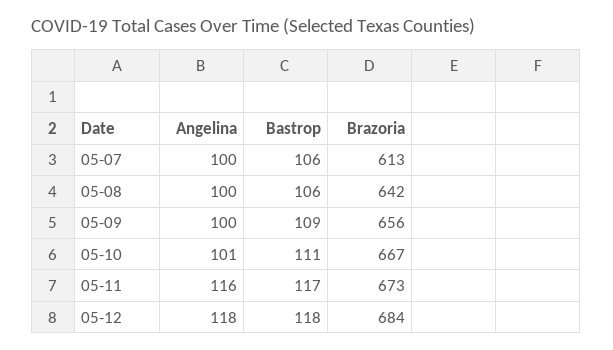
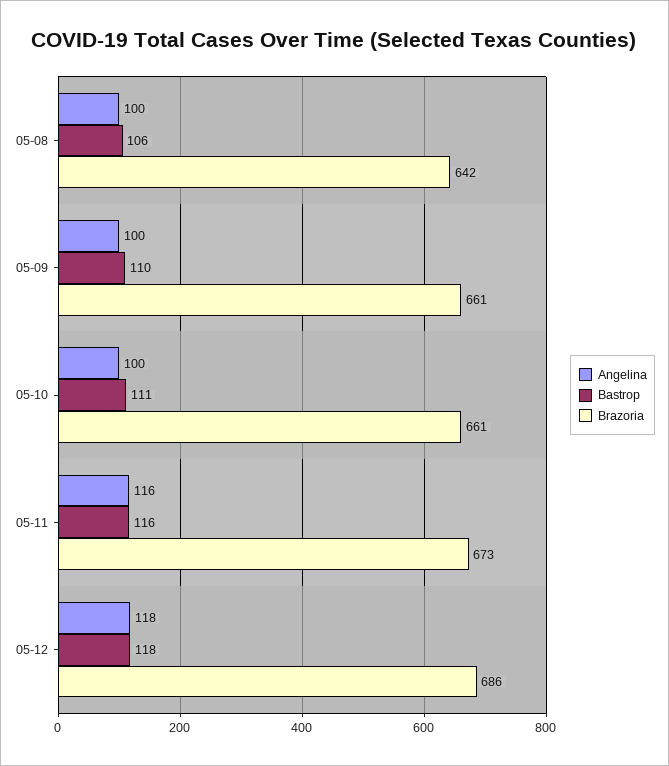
Angelina, 05-07: 100 -> none
Bastrop, 05-07: 106 -> none
Brazoria, 05-07: 613 -> none
Bastrop, 05-09: 109 -> 110
Brazoria, 05-09: 656 -> 661
Angelina, 05-10: 101 -> 100
Brazoria, 05-10: 667 -> 661
Bastrop, 05-11: 117 -> 116
Brazoria, 05-12: 684 -> 686

